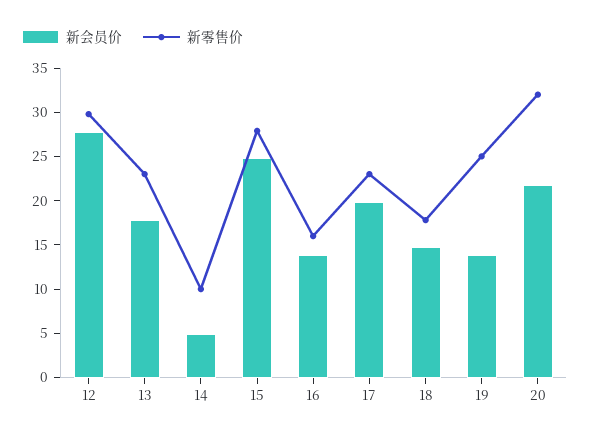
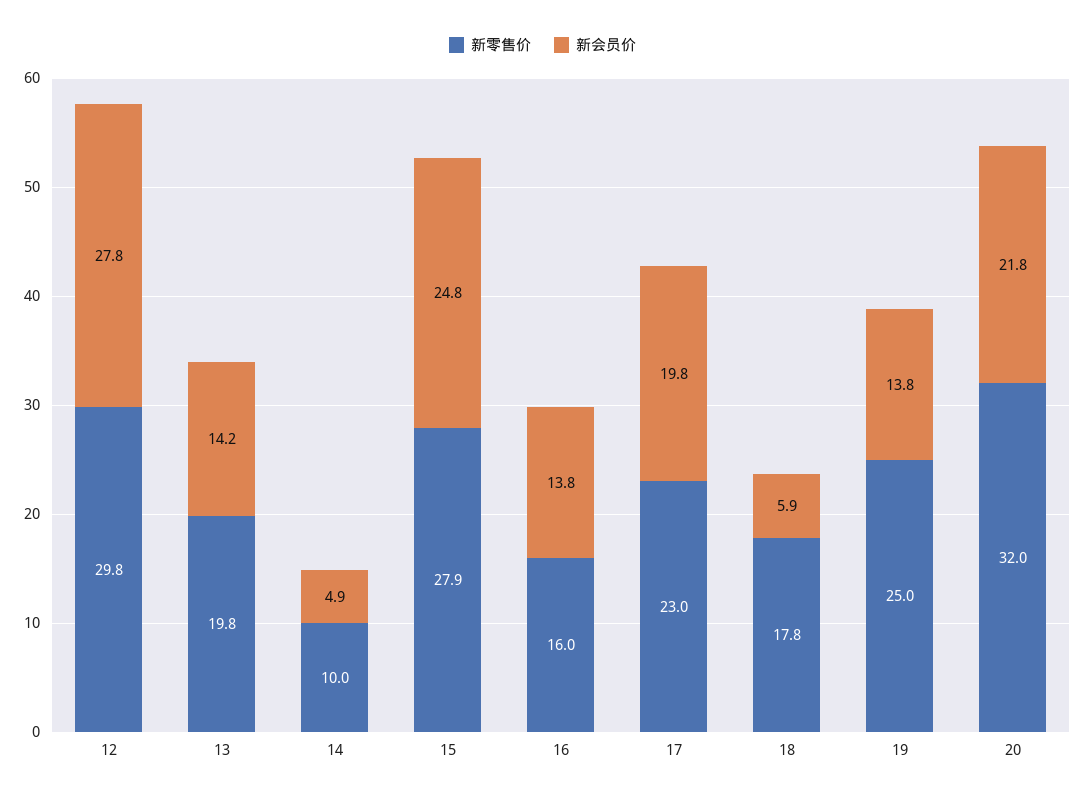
新会员价, 13: 18 -> 14.2
新零售价, 13: 23 -> 19.8
新会员价, 18: 15 -> 5.9

